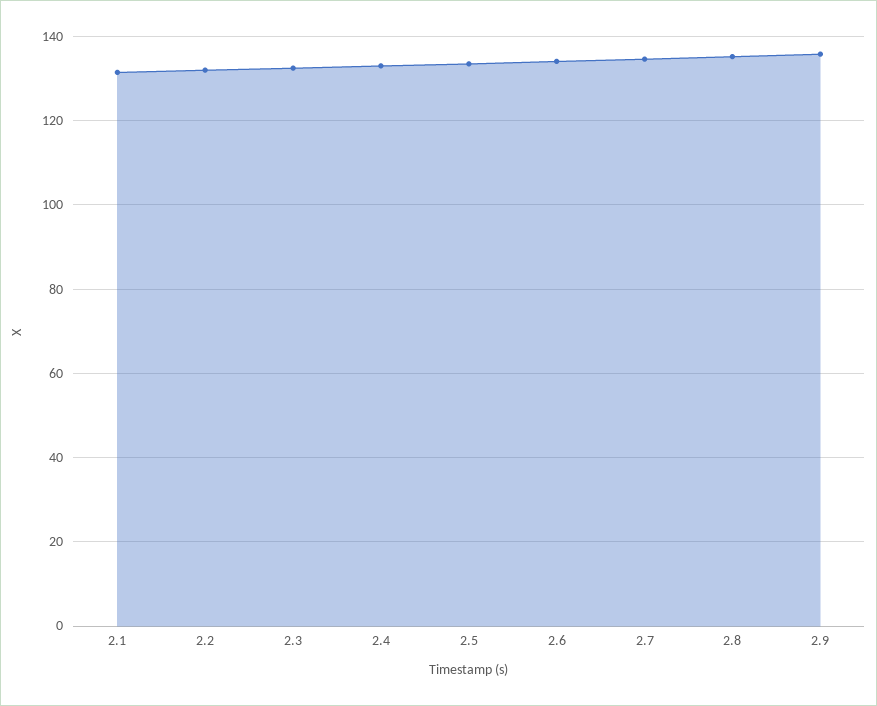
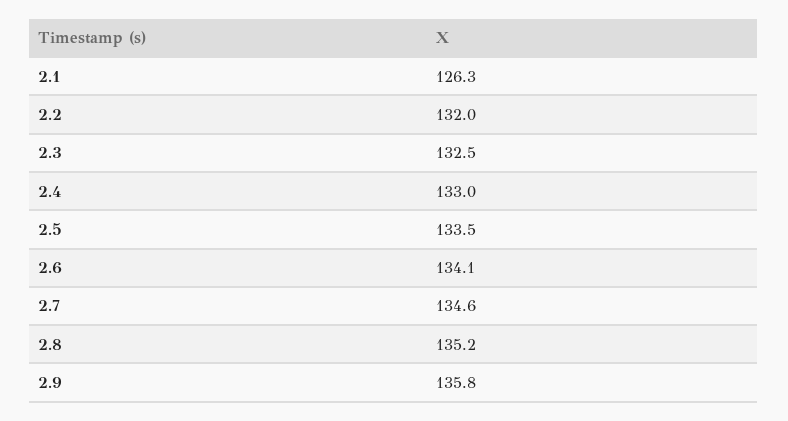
2.1: 132 -> 126.3

